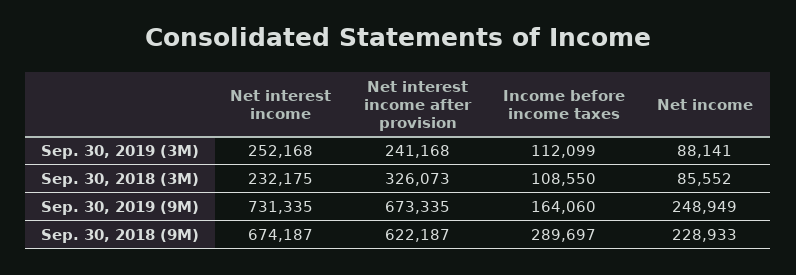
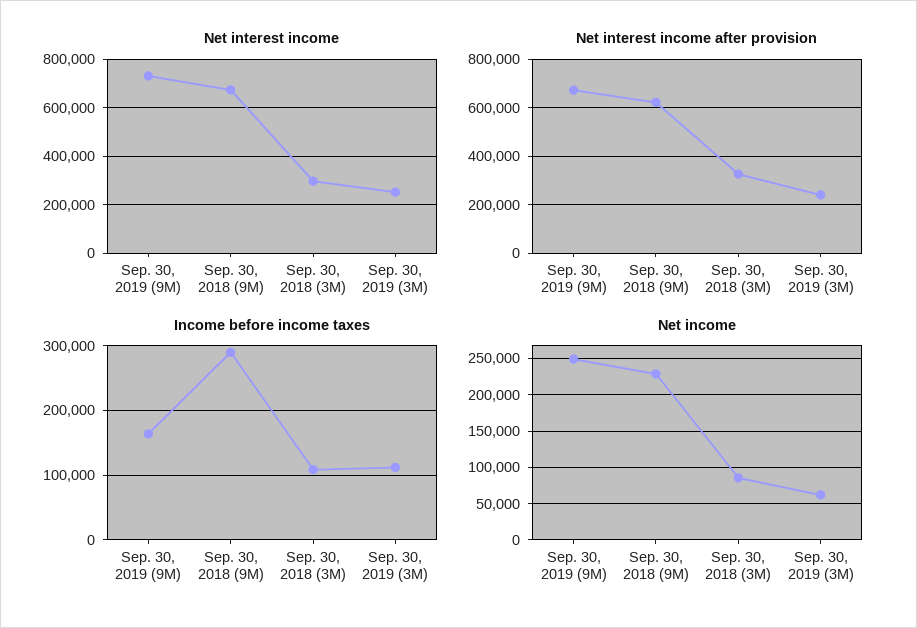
Net income, Sep. 30, 2019 (3M): 88141 -> 60000
Net interest income, Sep. 30, 2018 (3M): 232175 -> 300000

